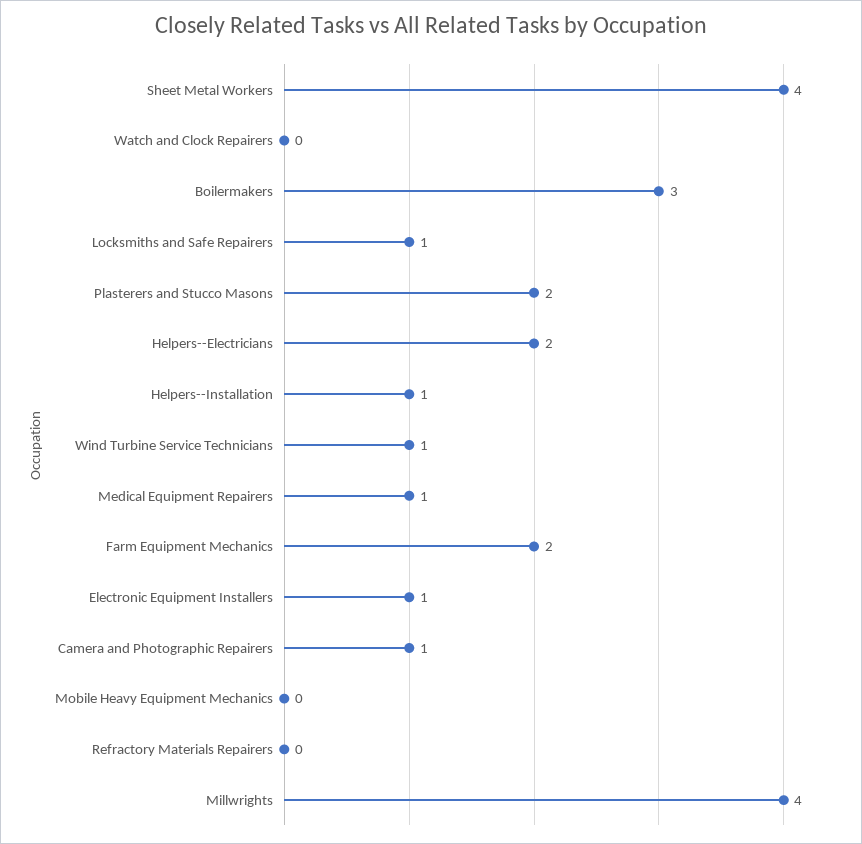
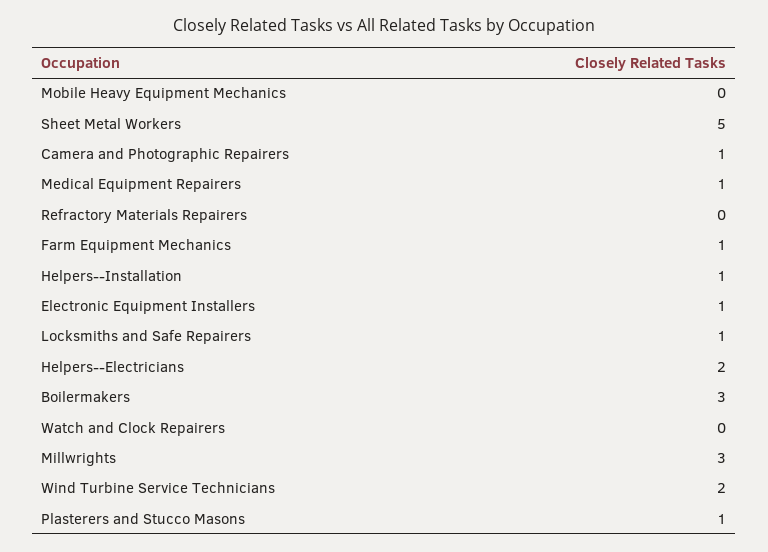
Sheet Metal Workers: 4 -> 5
Plasterers and Stucco Masons: 2 -> 1
Wind Turbine Service Technicians: 1 -> 2
Farm Equipment Mechanics: 2 -> 1
Millwrights: 4 -> 3

